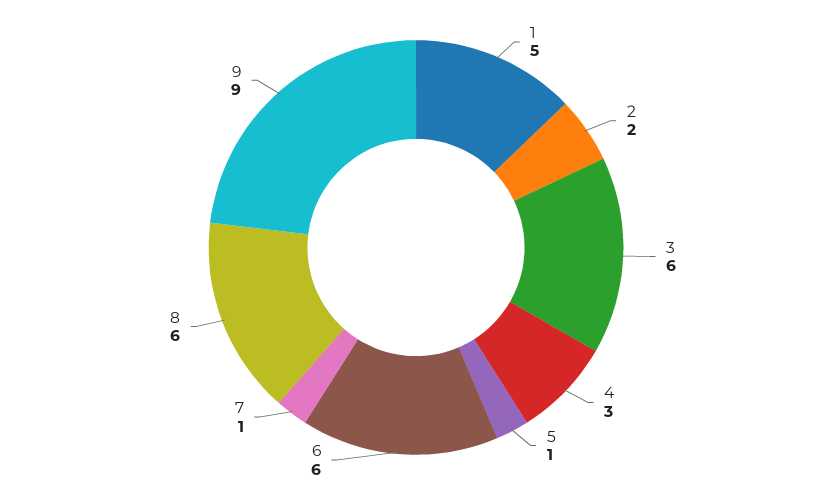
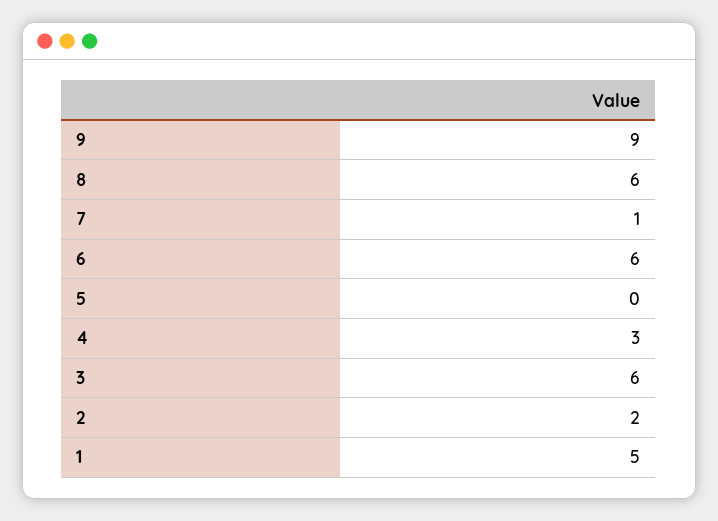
5: 1 -> 0

